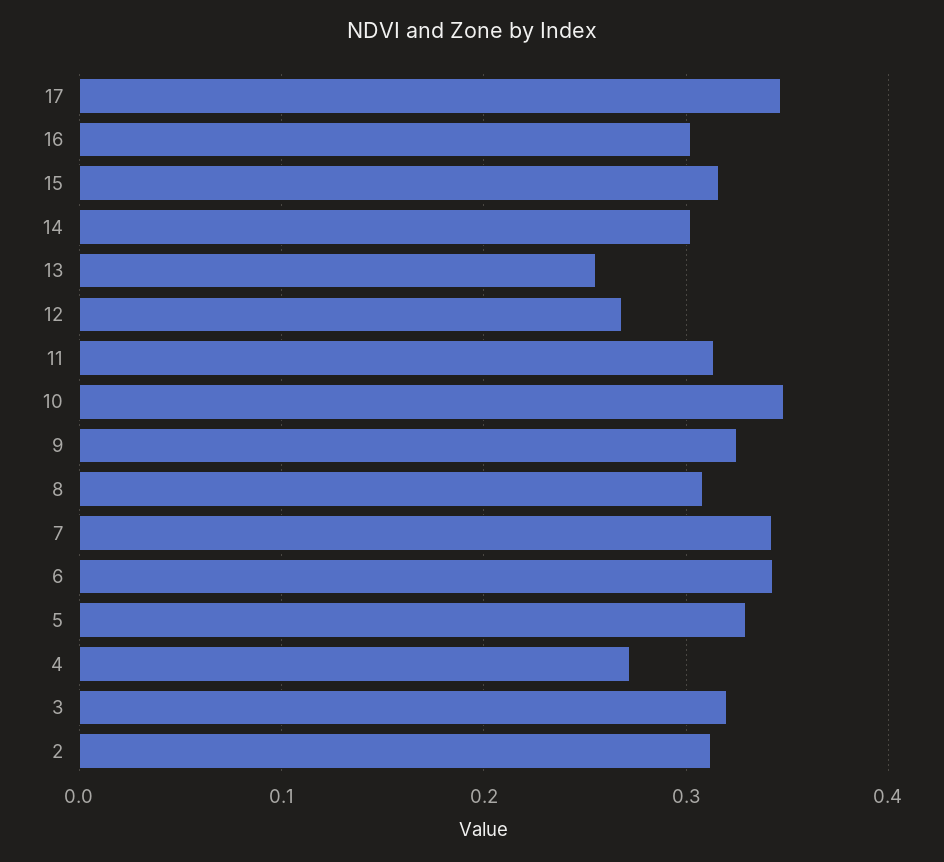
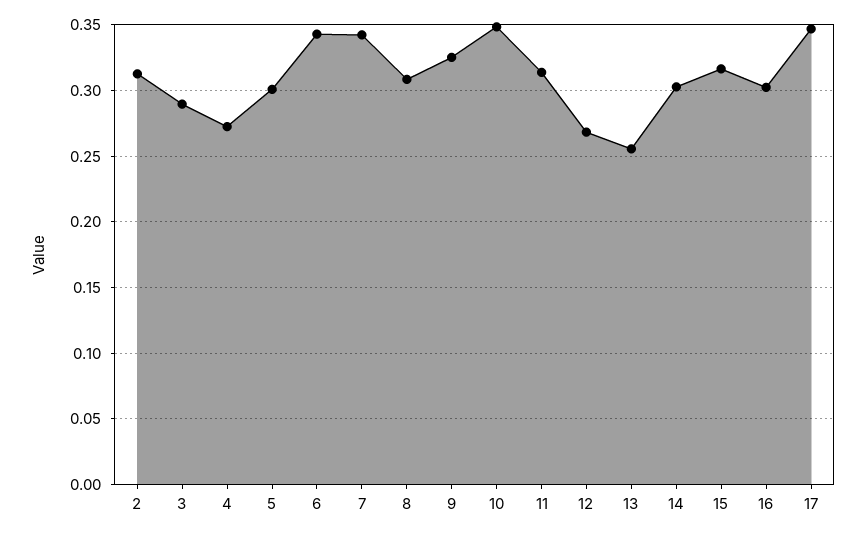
5: 0.33 -> 0.3
3: 0.32 -> 0.29

